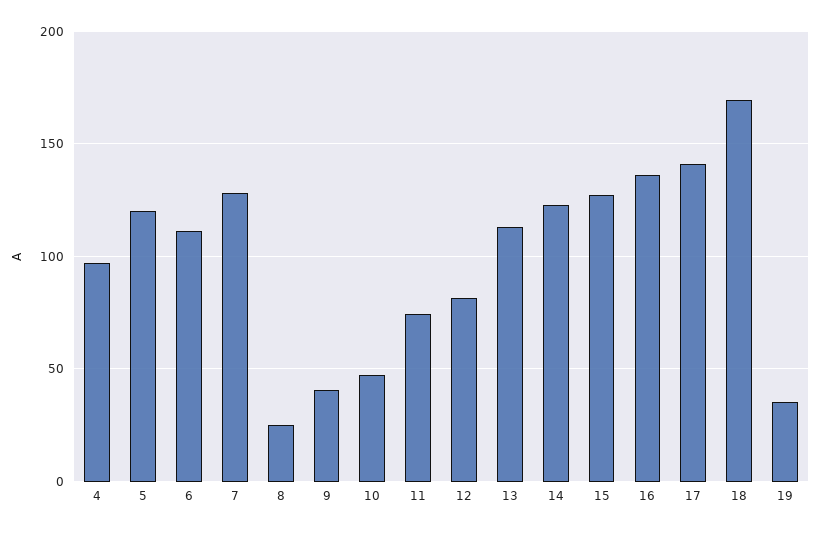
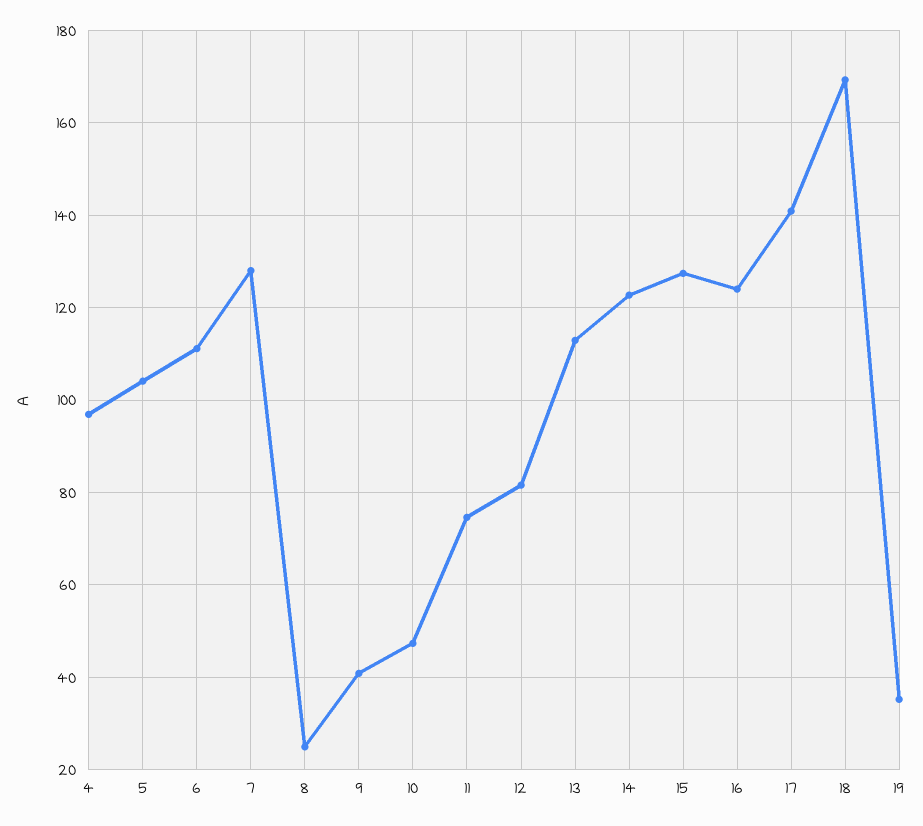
5: 120 -> 104
16: 135 -> 124

